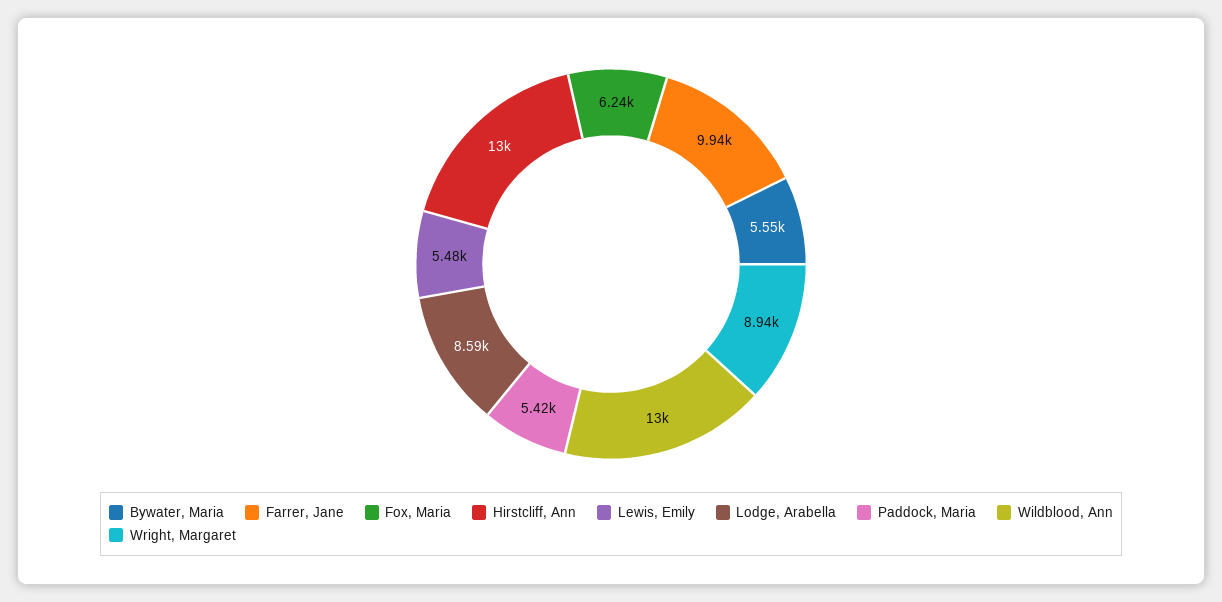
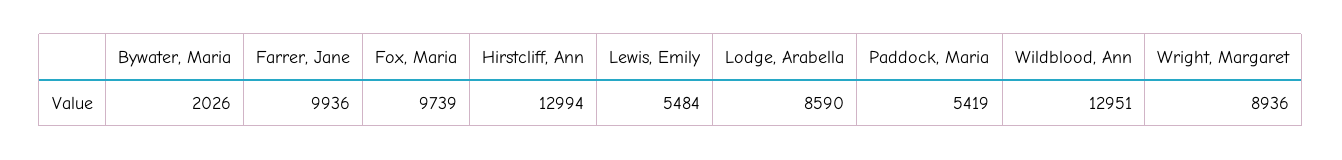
Bywater, Maria: 5550 -> 2026
Fox, Maria: 6240 -> 9739

